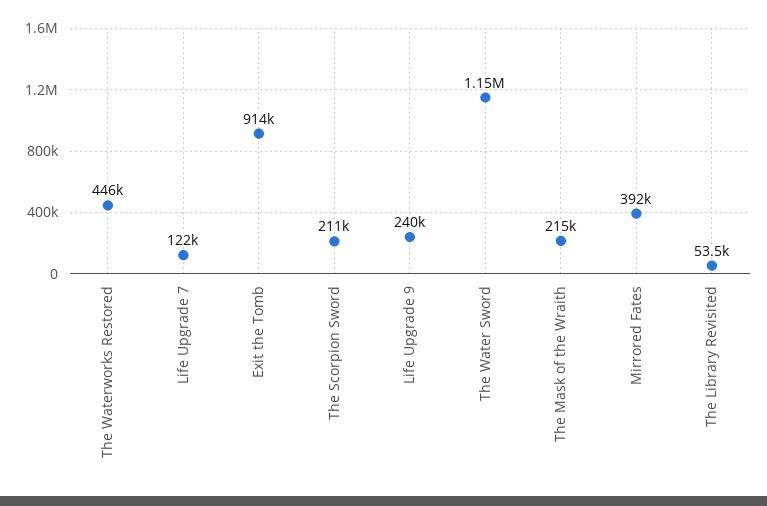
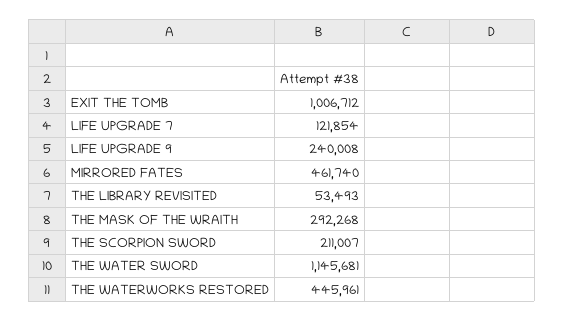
Exit the Tomb: 914000 -> 1006712
The Mask of the Wraith: 215000 -> 292268
Mirrored Fates: 392000 -> 461740

